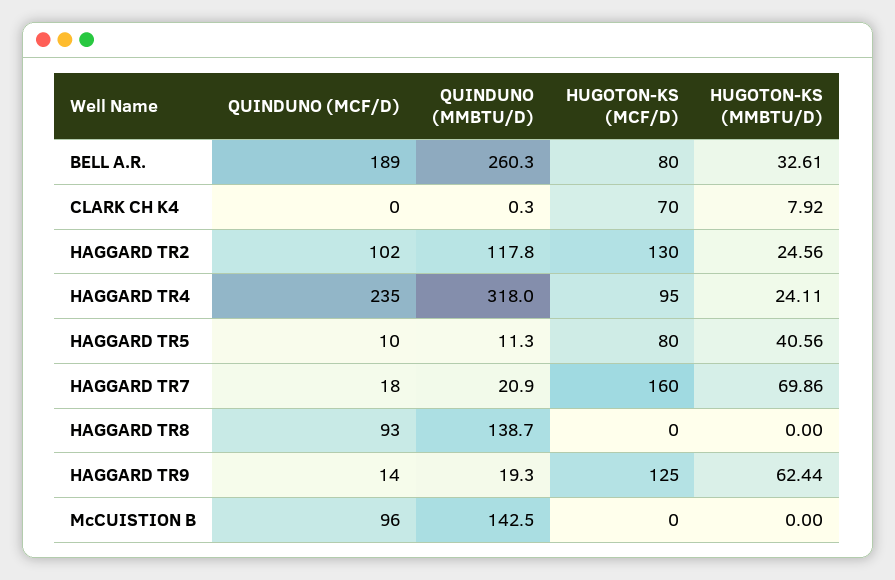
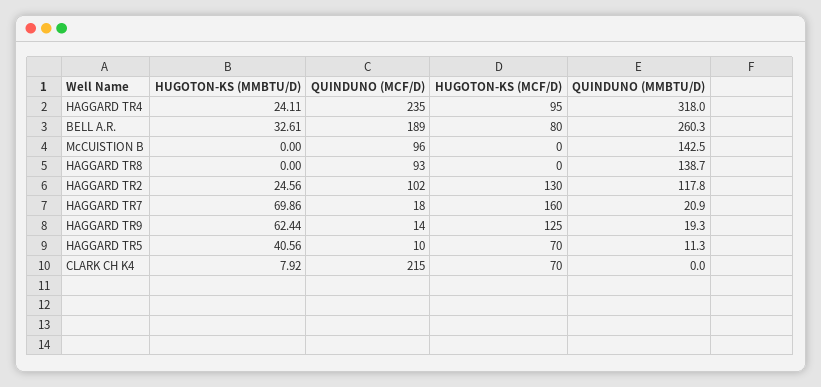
QUINDUNO (MCF/D), CLARK CH K4: 0 -> 215
QUINDUNO (MMBTU/D), CLARK CH K4: 0.3 -> 0
HUGOTON-KS (MCF/D), HAGGARD TR5: 80 -> 70

